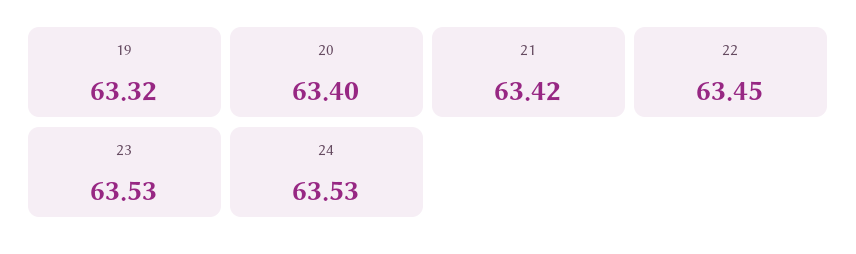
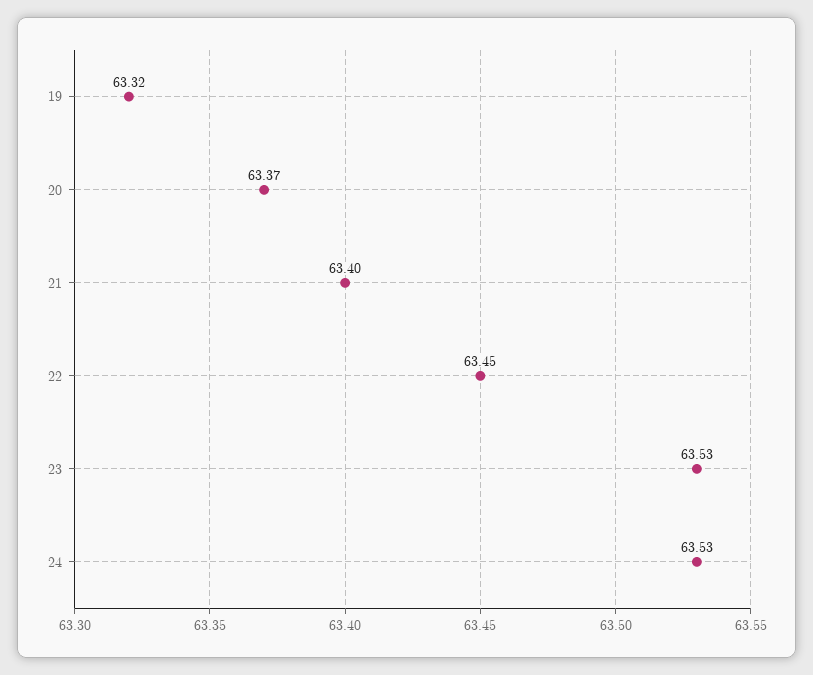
20: 63.4 -> 63.37
21: 63.42 -> 63.4

